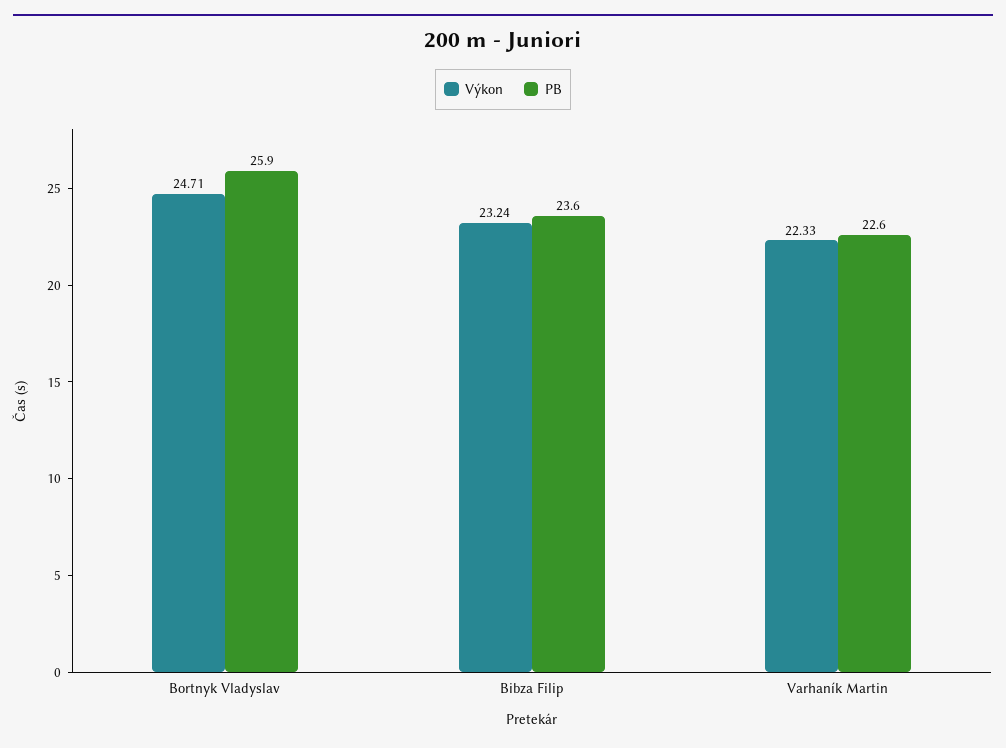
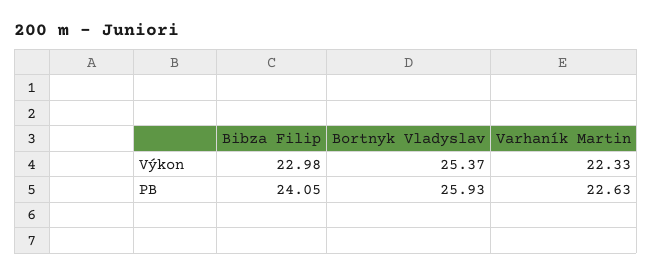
Výkon, Bortnyk Vladyslav: 24.71 -> 25.37
Výkon, Bibza Filip: 23.24 -> 22.98
PB, Bibza Filip: 23.6 -> 24.05

